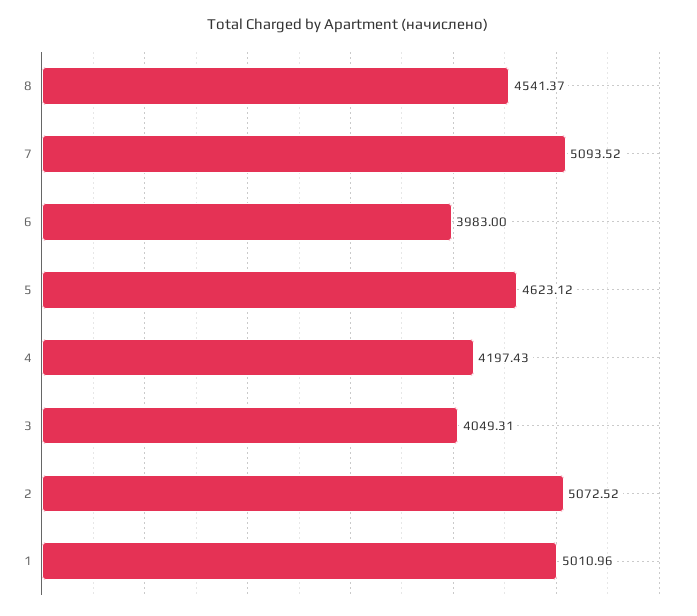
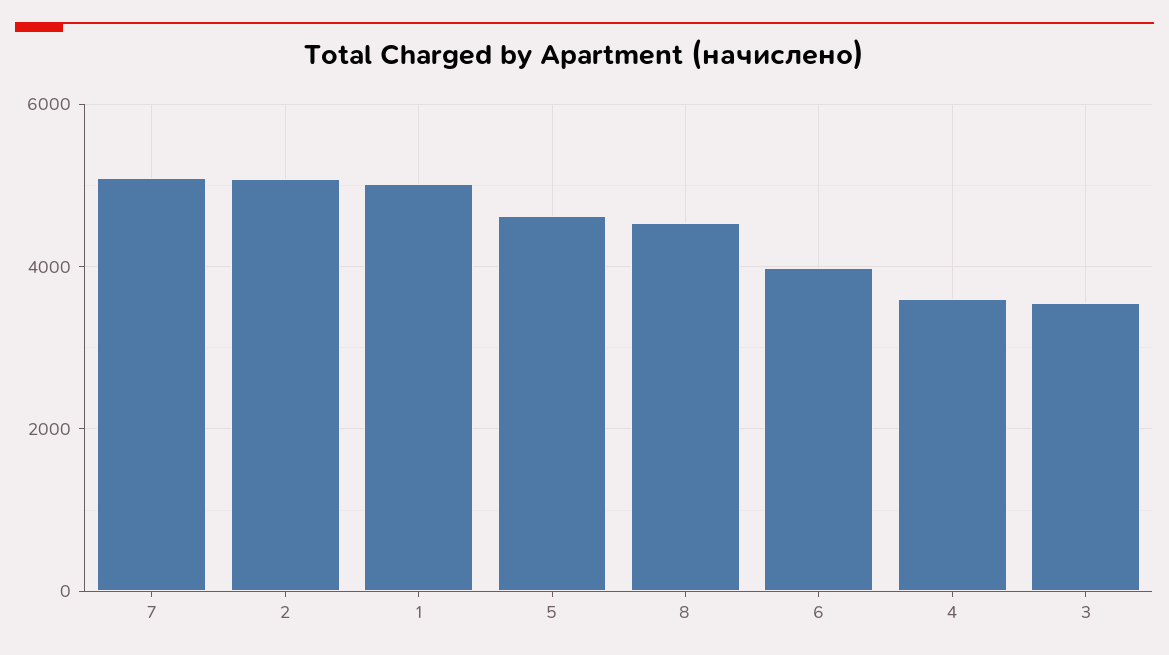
4: 4197.43 -> 3600
3: 4049.31 -> 3600

